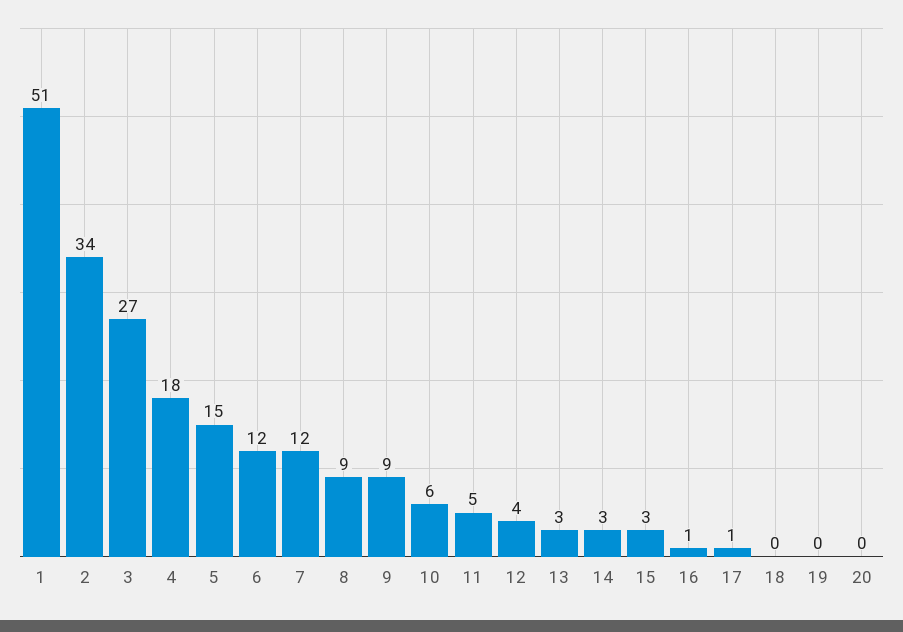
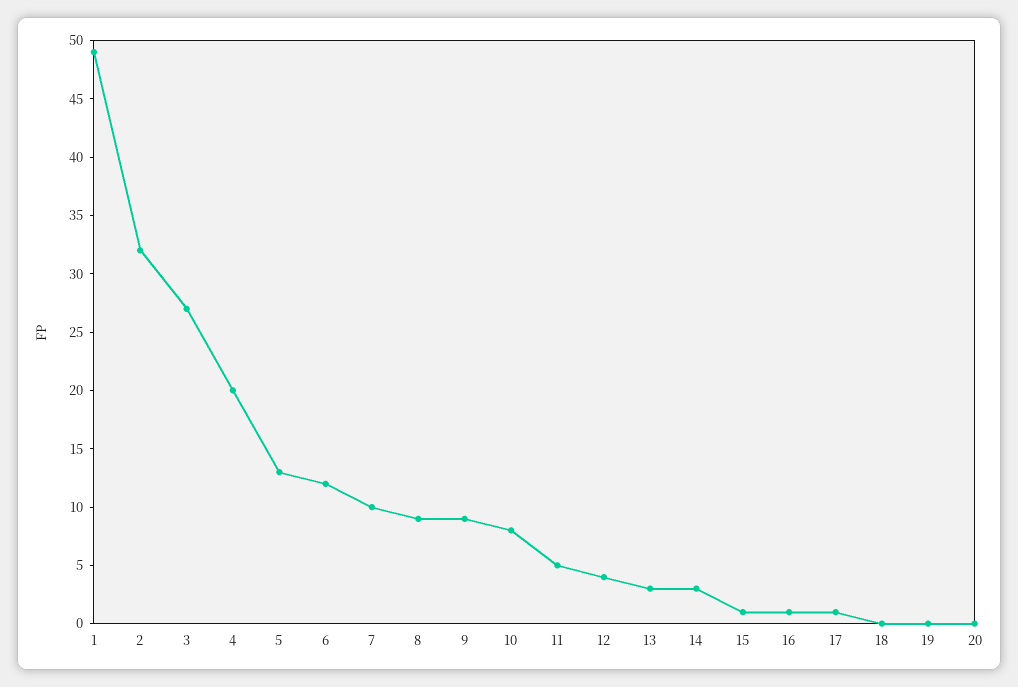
1: 51 -> 49
2: 34 -> 32
4: 18 -> 20
5: 15 -> 13
7: 12 -> 10
10: 6 -> 8
15: 3 -> 1

